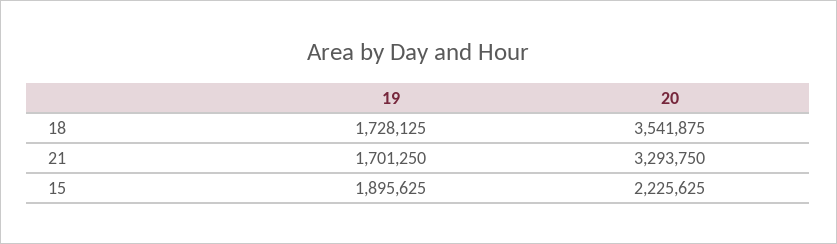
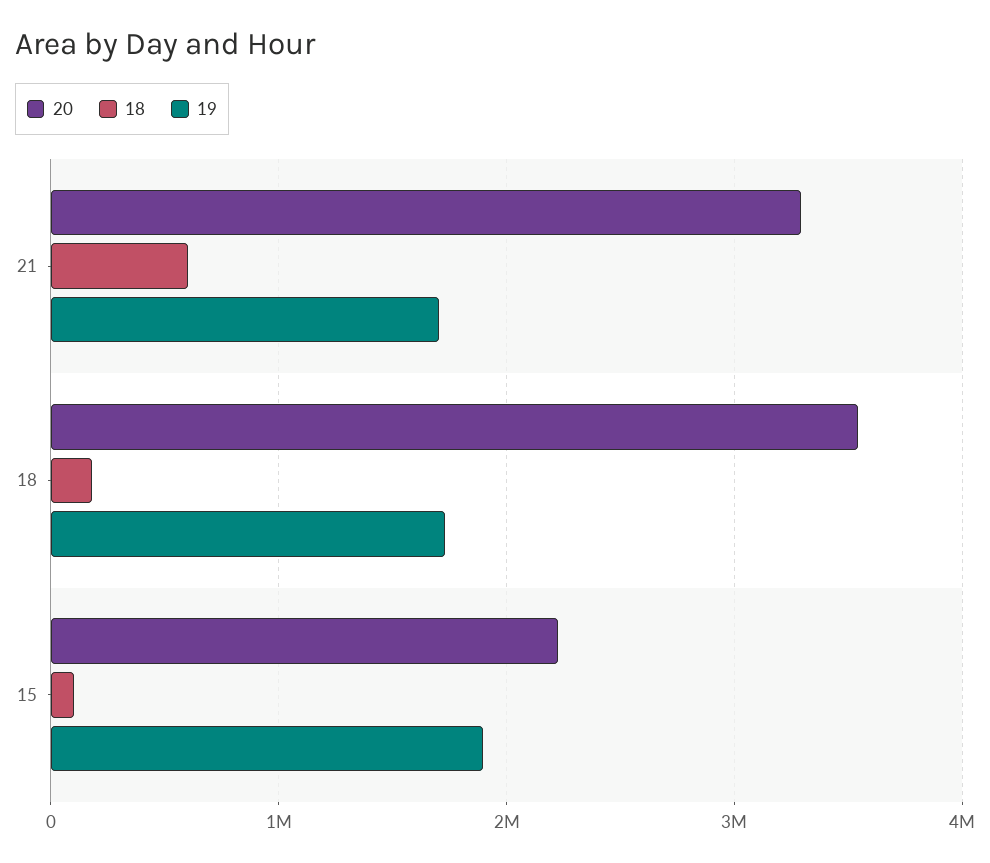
18, 21: none -> 600000
18, 18: none -> 200000
18, 15: none -> 100000

